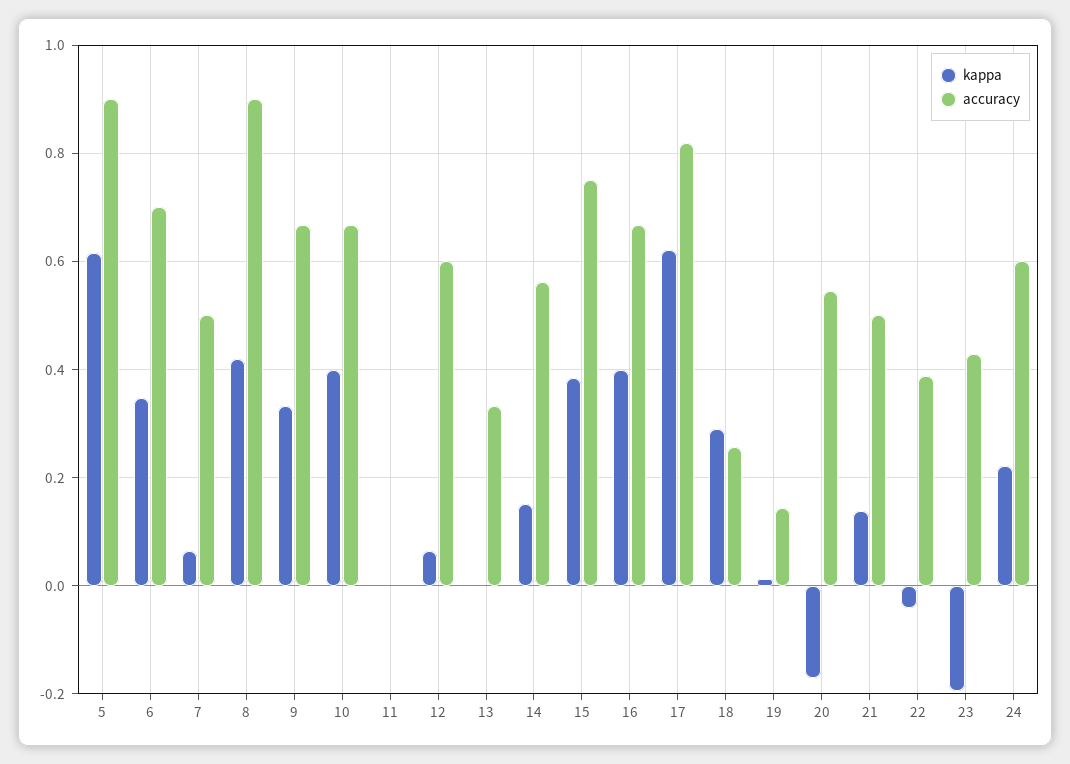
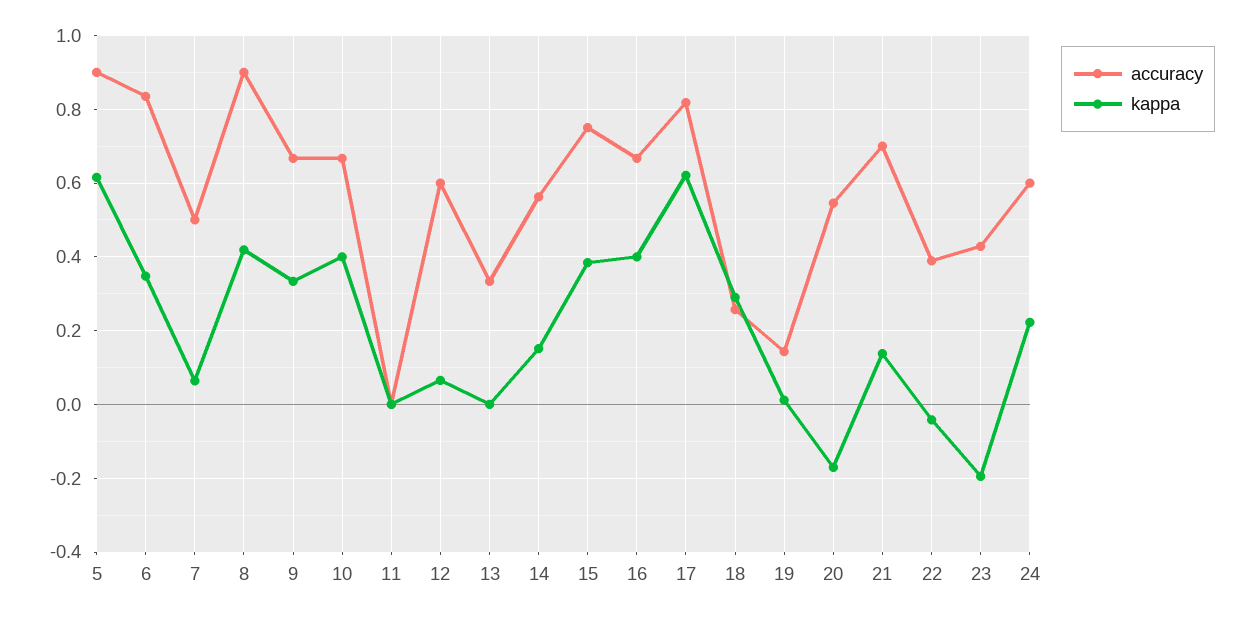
accuracy, 6: 0.7 -> 0.84
accuracy, 21: 0.5 -> 0.7

